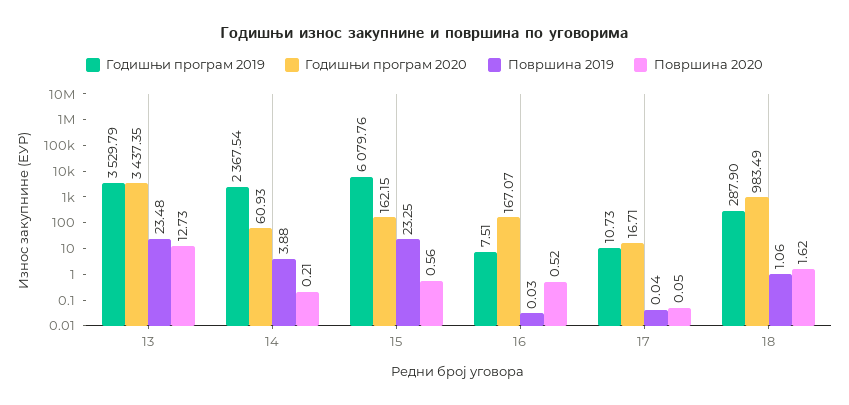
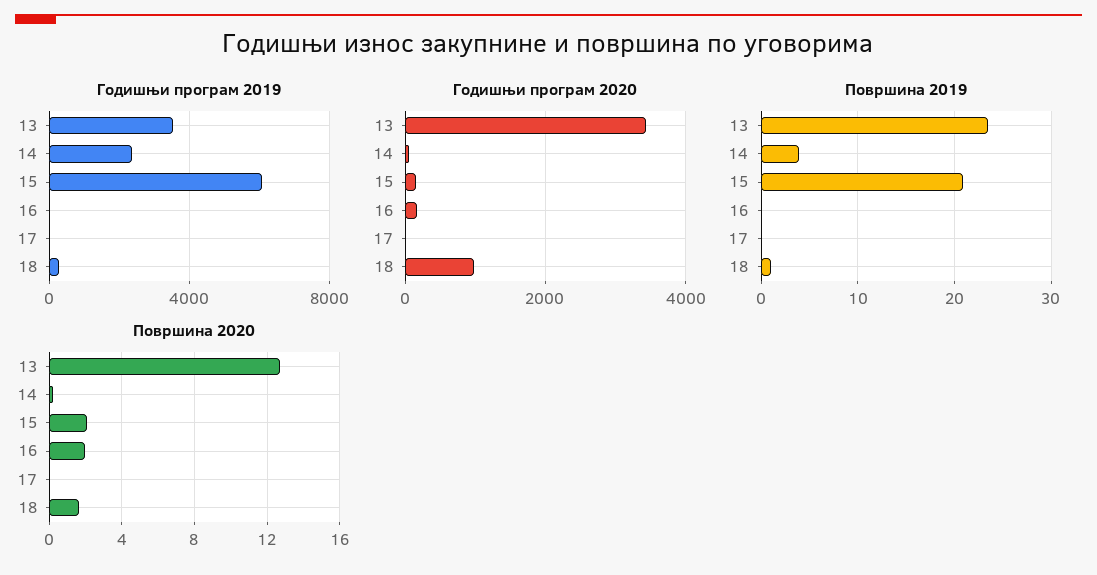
Површина 2019, 15: 23.25 -> 21
Површина 2020, 15: 0.56 -> 2
Површина 2020, 16: 0.52 -> 2

